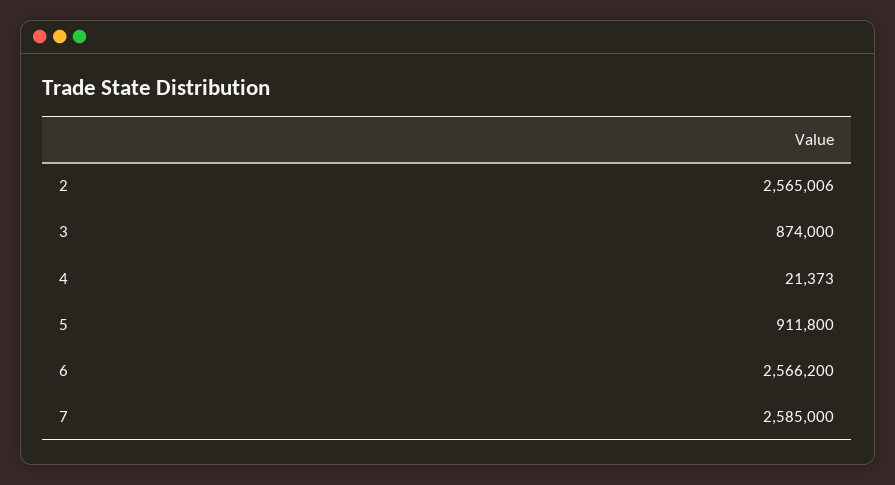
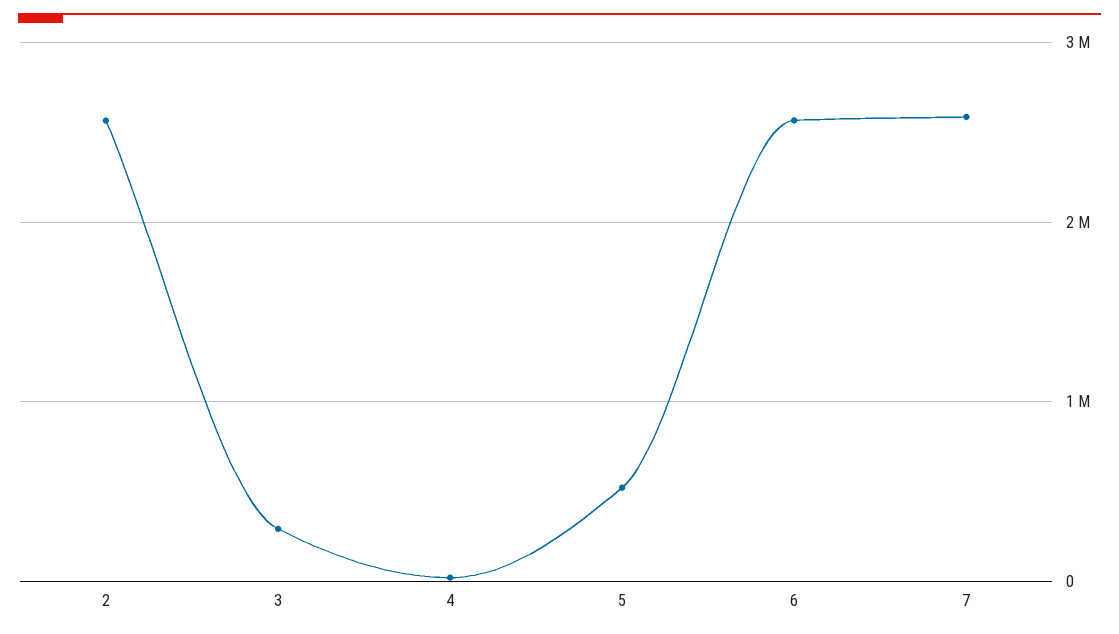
3: 874000 -> 300000
5: 911800 -> 500000

